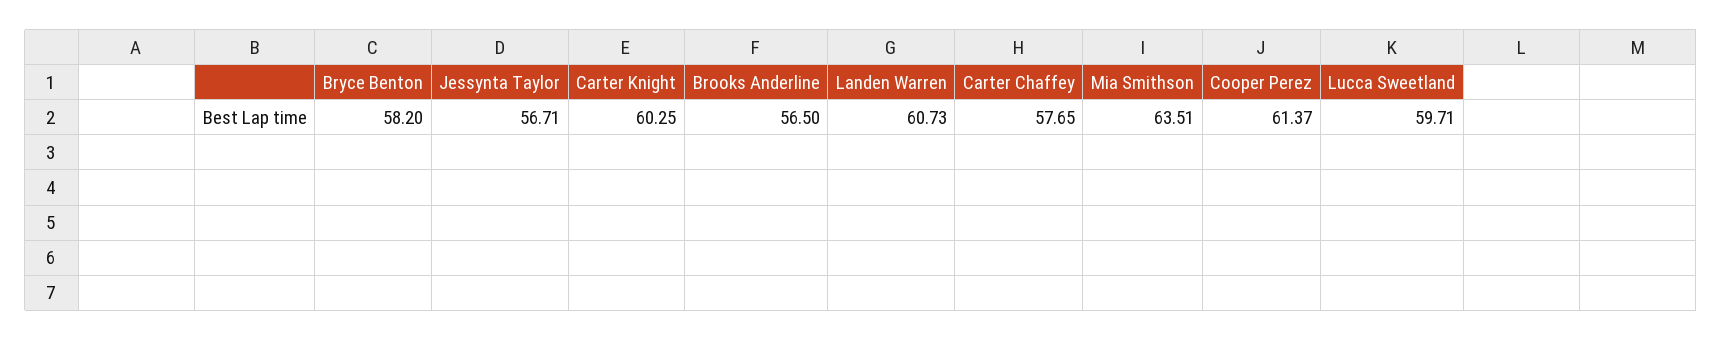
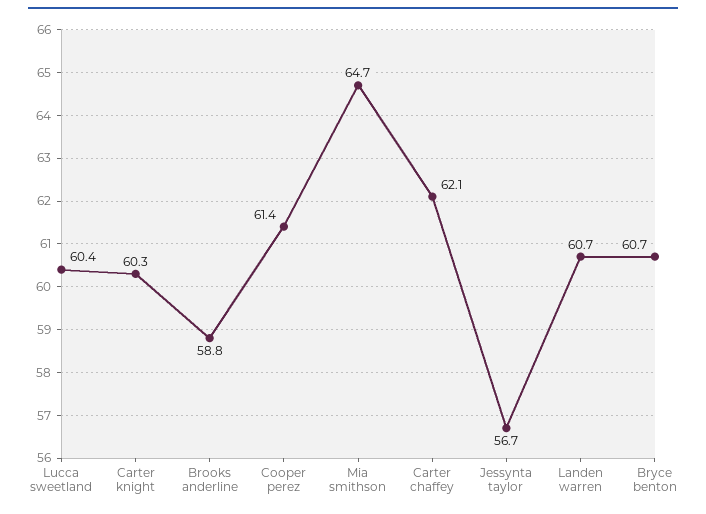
Bryce Benton: 58.2 -> 60.7
Brooks Anderline: 56.5 -> 58.8
Carter Chaffey: 57.65 -> 62.1
Mia Smithson: 63.51 -> 64.7
Lucca Sweetland: 59.71 -> 60.4

